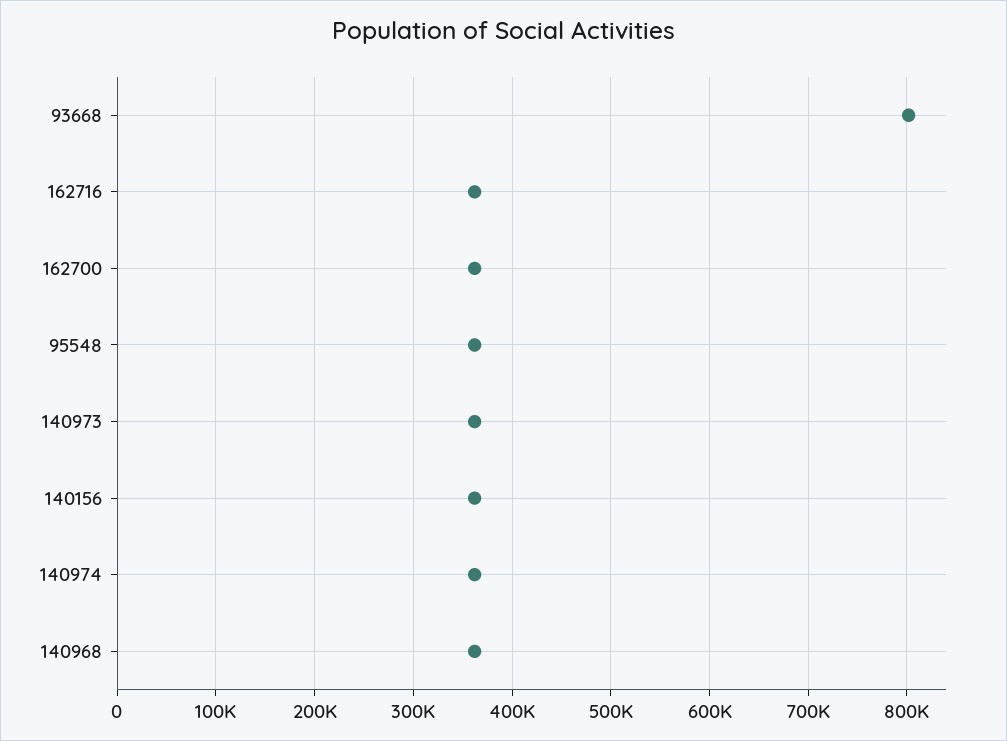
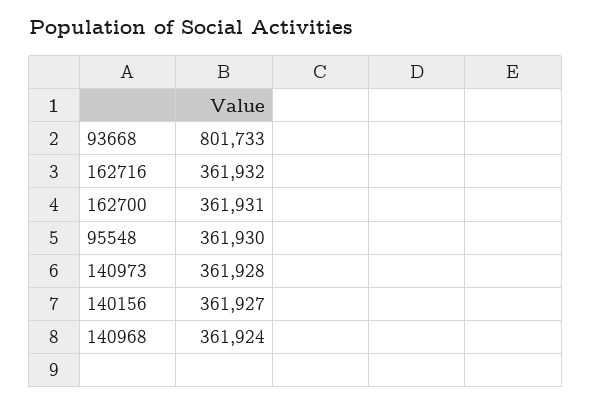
140974: 360000 -> none

